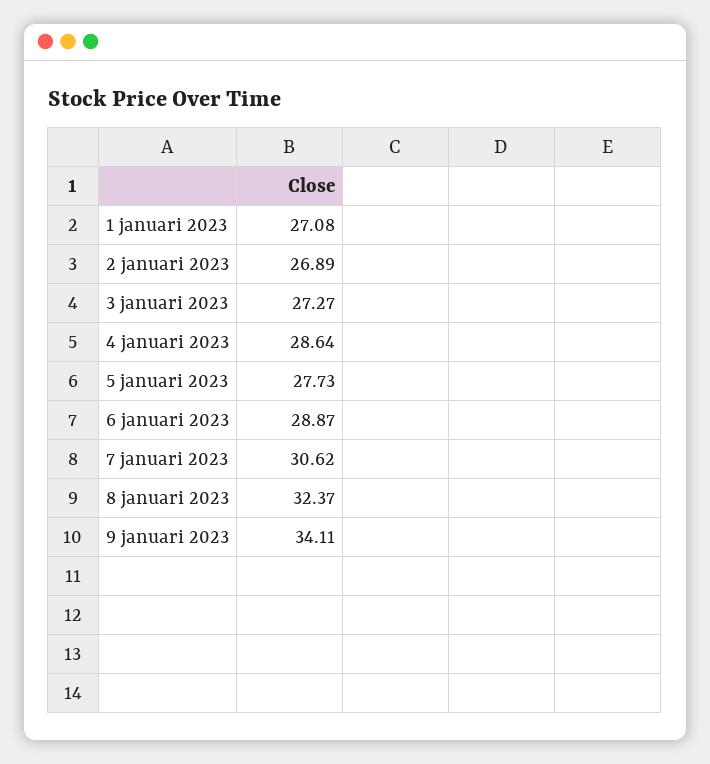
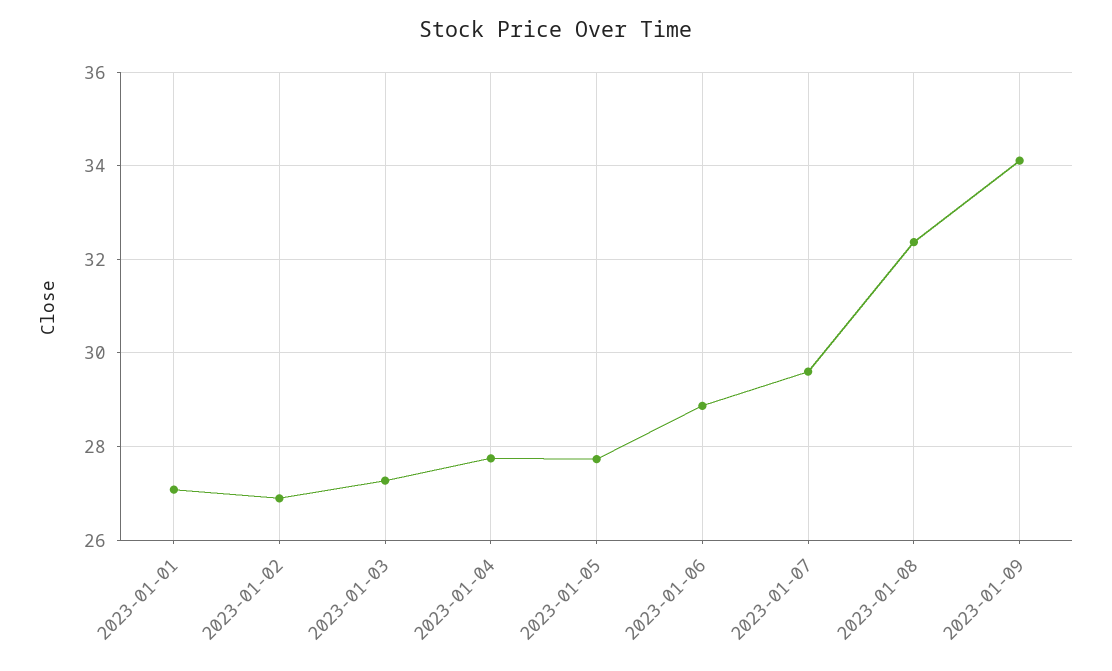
4 januari 2023: 28.64 -> 27.8
7 januari 2023: 30.62 -> 29.6

